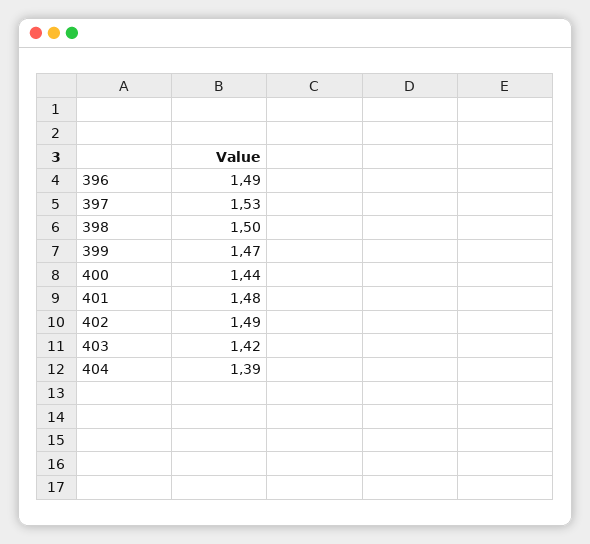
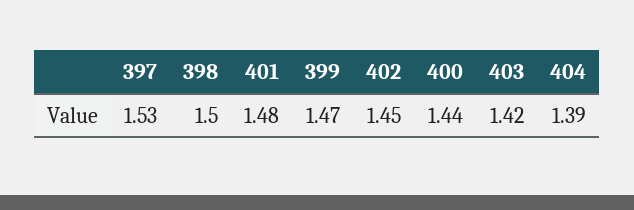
396: 1.49 -> none
402: 1.49 -> 1.45

